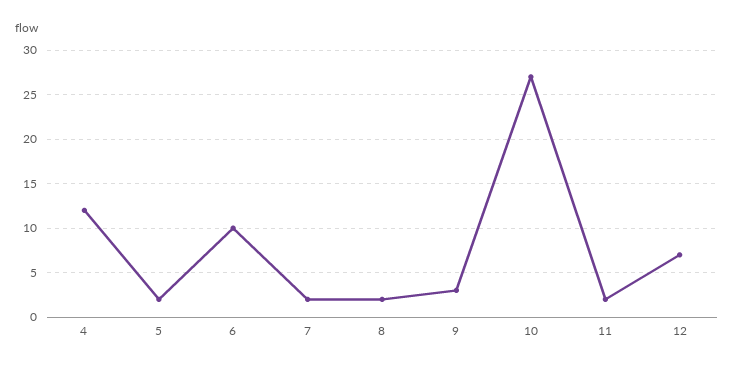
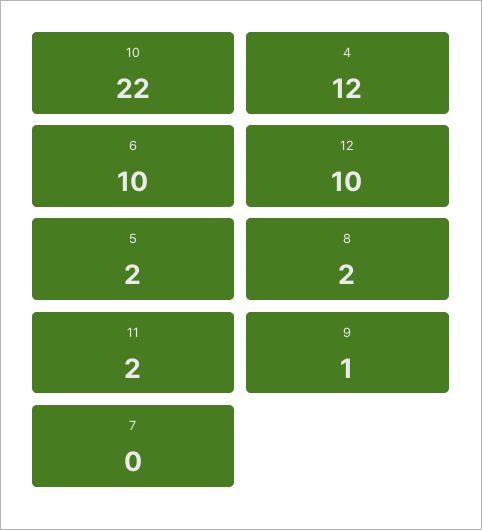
7: 2 -> 0
9: 3 -> 1
10: 27 -> 22
12: 7 -> 10

